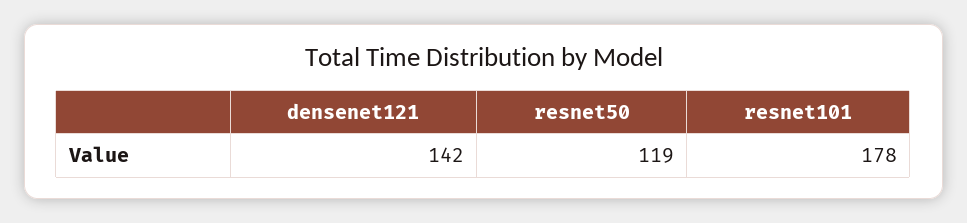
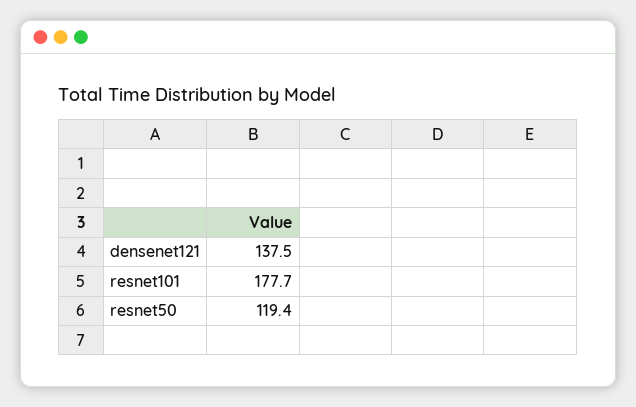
densenet121: 142 -> 137.5

